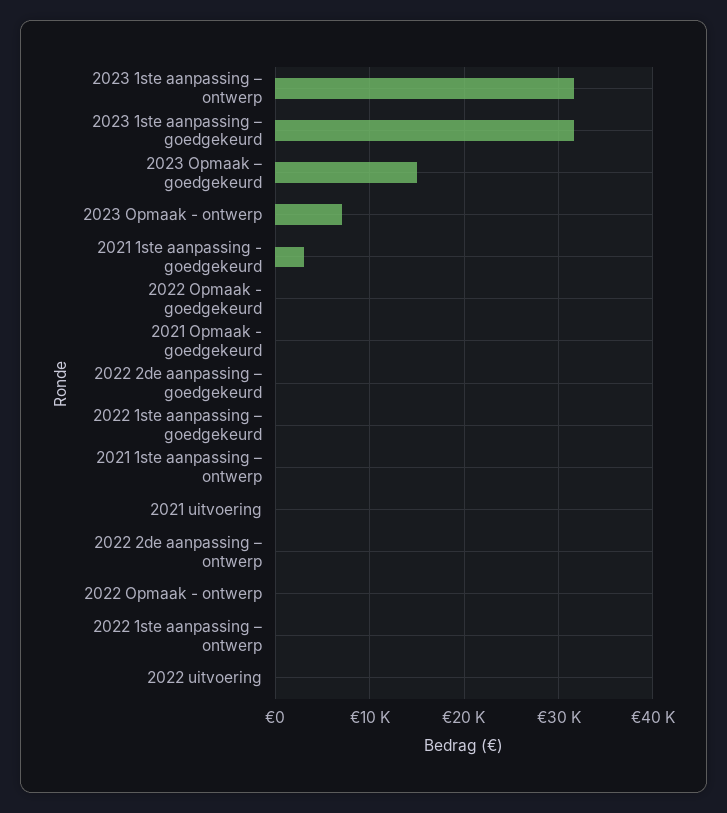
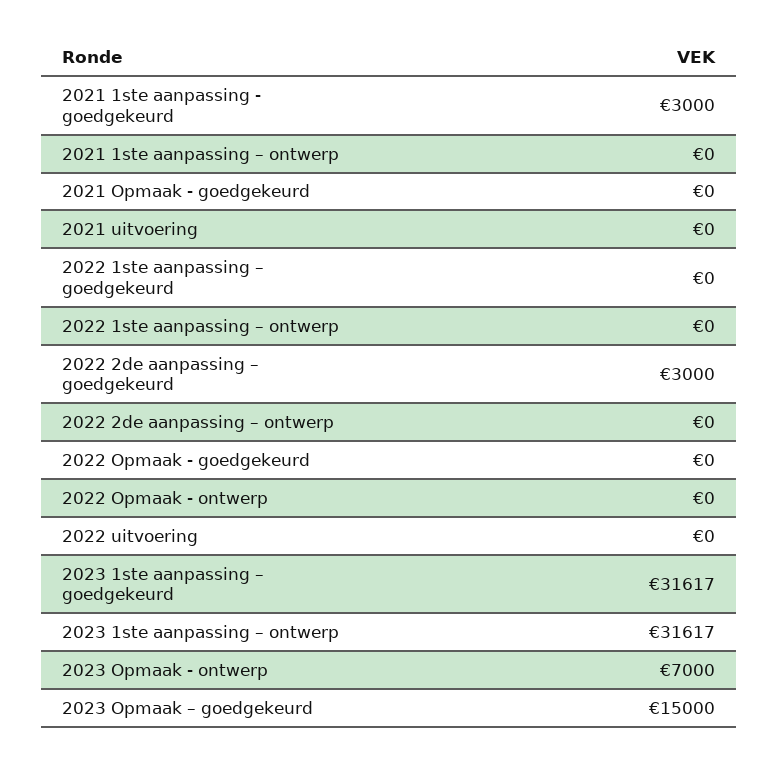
2022 2de aanpassing – goedgekeurd: 0 -> 3000

